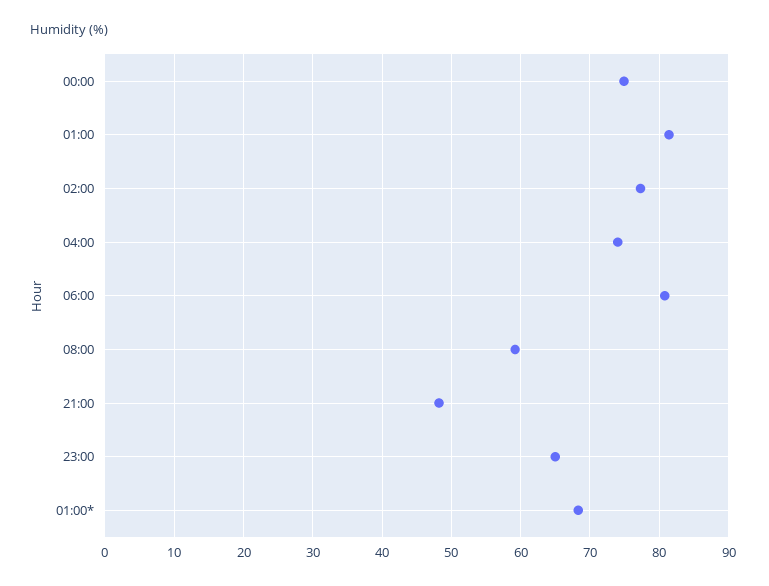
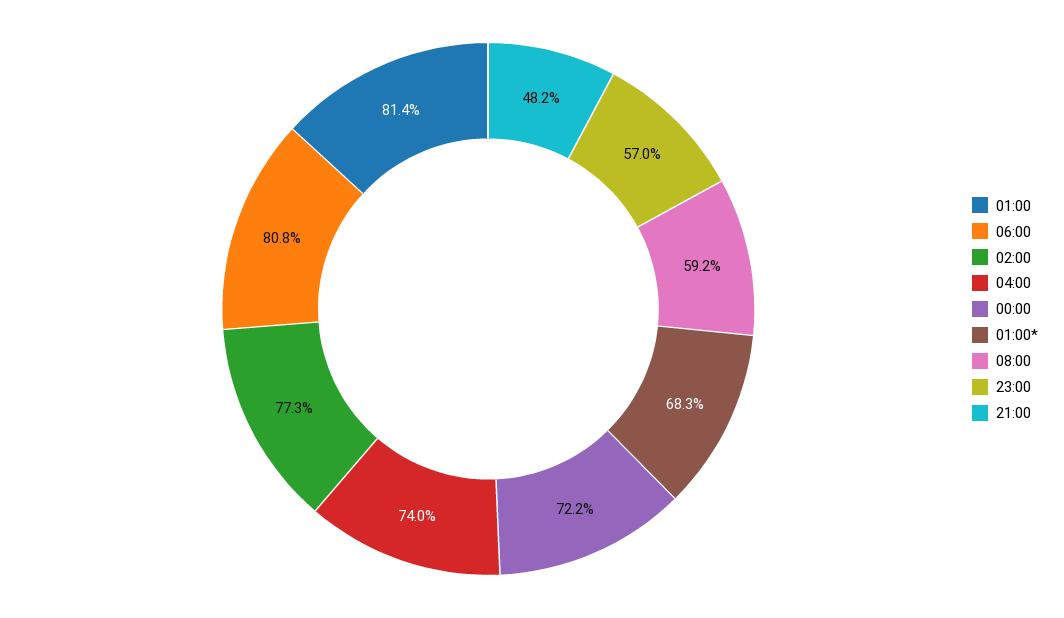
00:00: 75 -> 72.2
23:00: 65 -> 57

